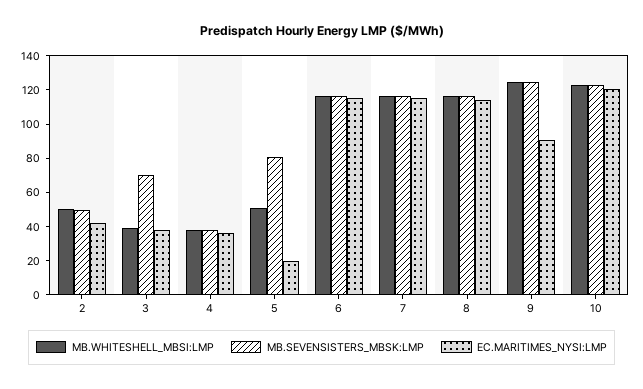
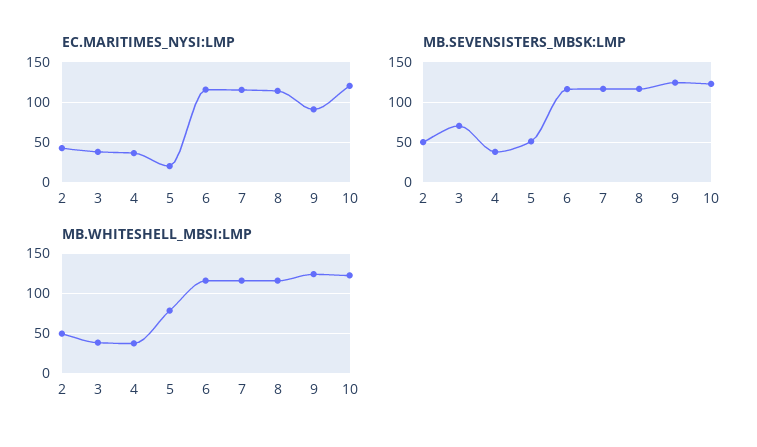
MB.WHITESHELL_MBSI:LMP, 5: 50 -> 80
MB.SEVENSISTERS_MBSK:LMP, 5: 80 -> 50

